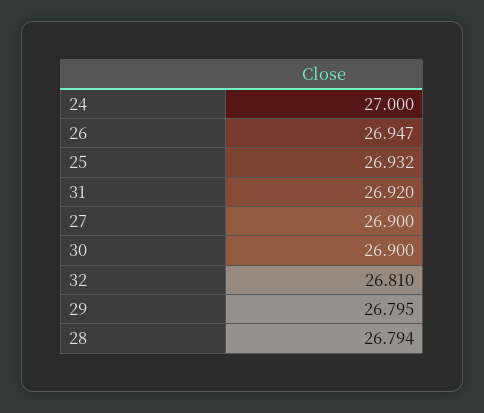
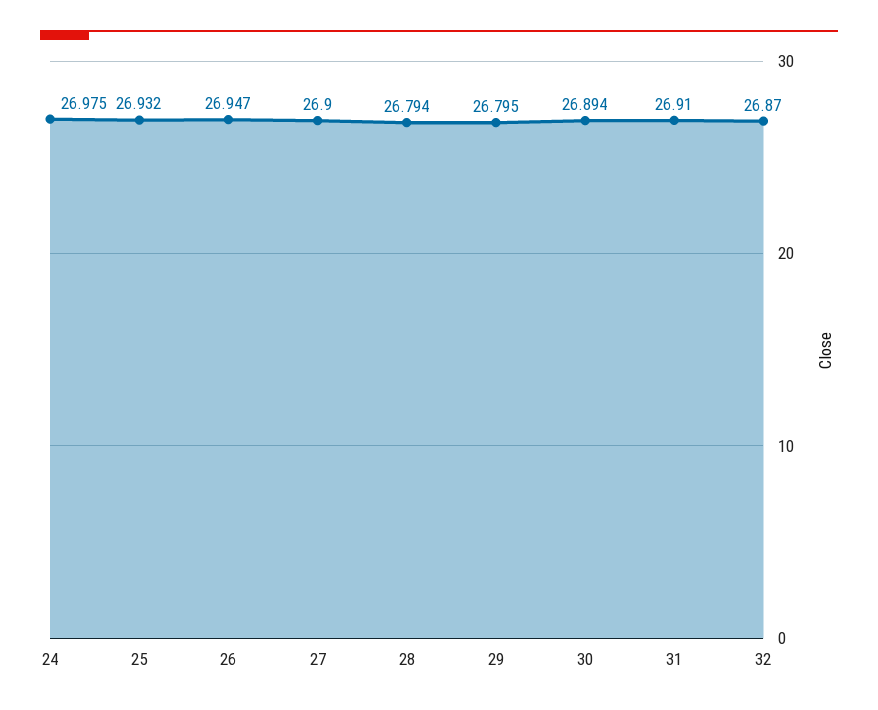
24: 27 -> 26.975
31: 26.92 -> 26.91
30: 26.9 -> 26.894
32: 26.81 -> 26.87

